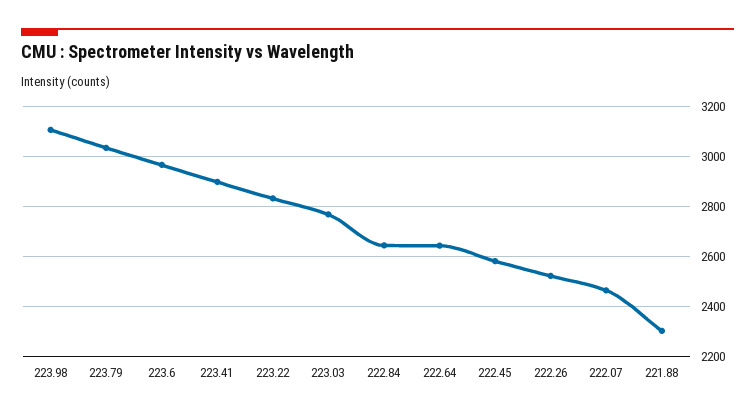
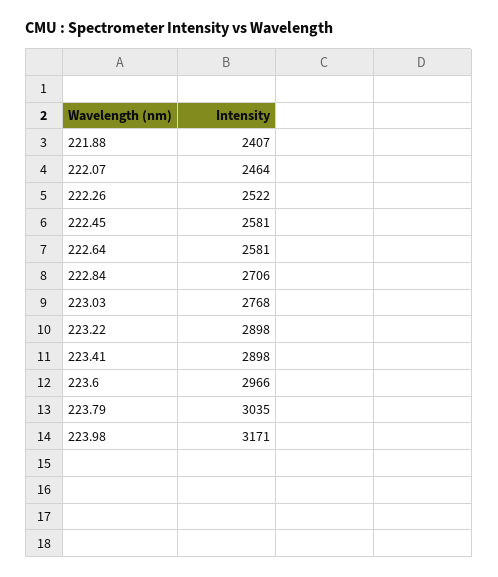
223.98: 3100 -> 3171
223.22: 2825 -> 2898
222.84: 2650 -> 2706
222.64: 2650 -> 2581
221.88: 2300 -> 2407

